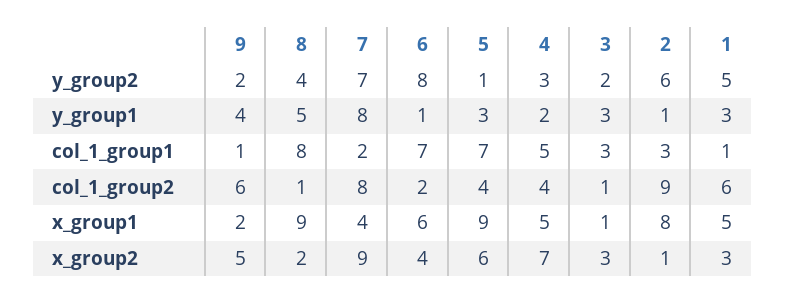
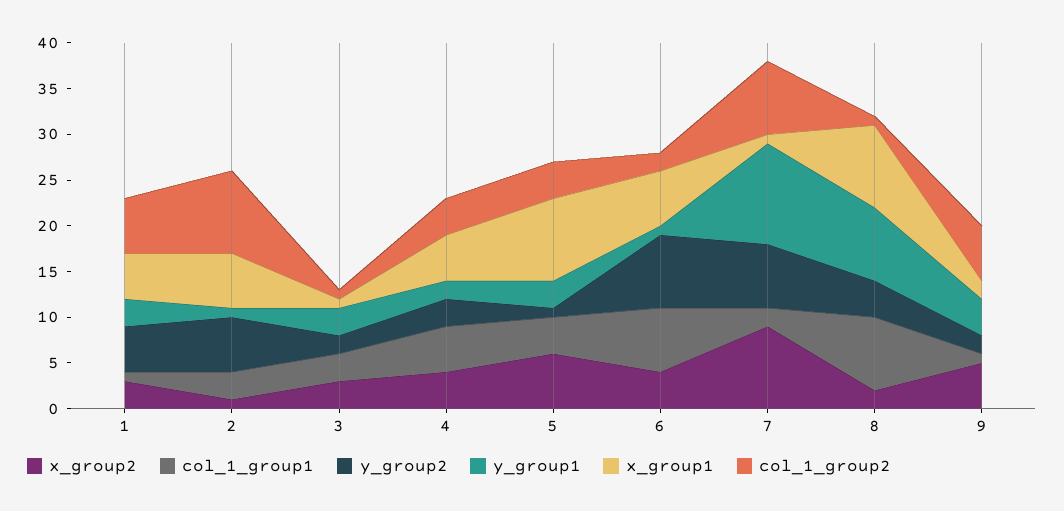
y_group1, 8: 5 -> 8
y_group1, 7: 8 -> 11
col_1_group1, 5: 7 -> 4
x_group1, 7: 4 -> 1
x_group1, 2: 8 -> 6
x_group2, 4: 7 -> 4

